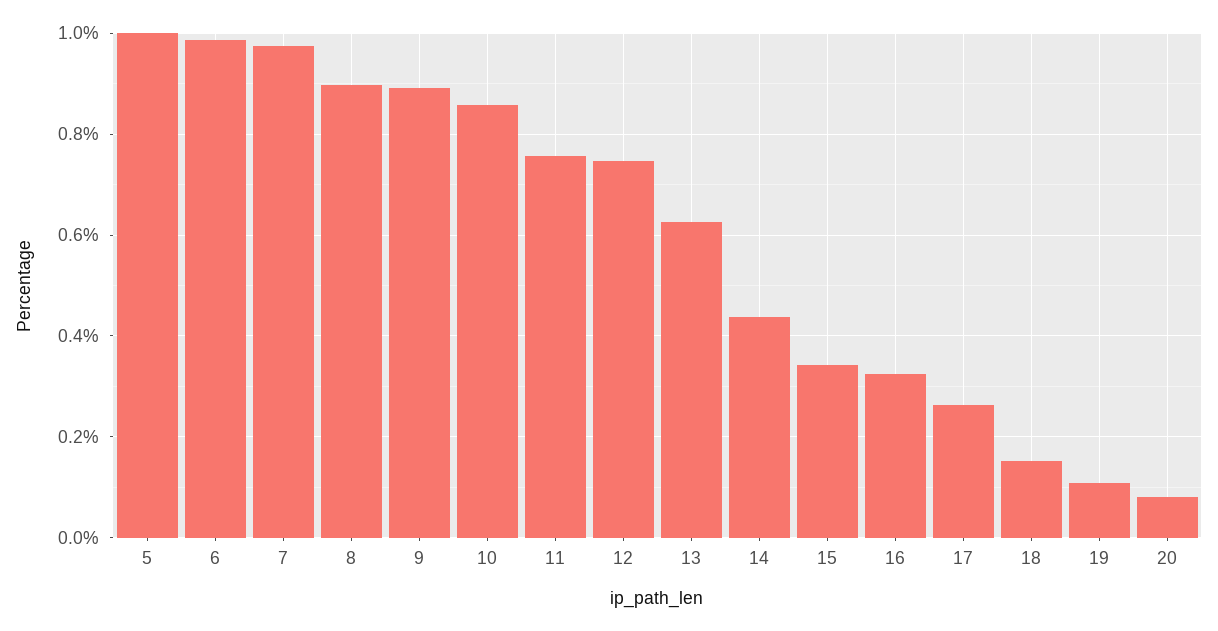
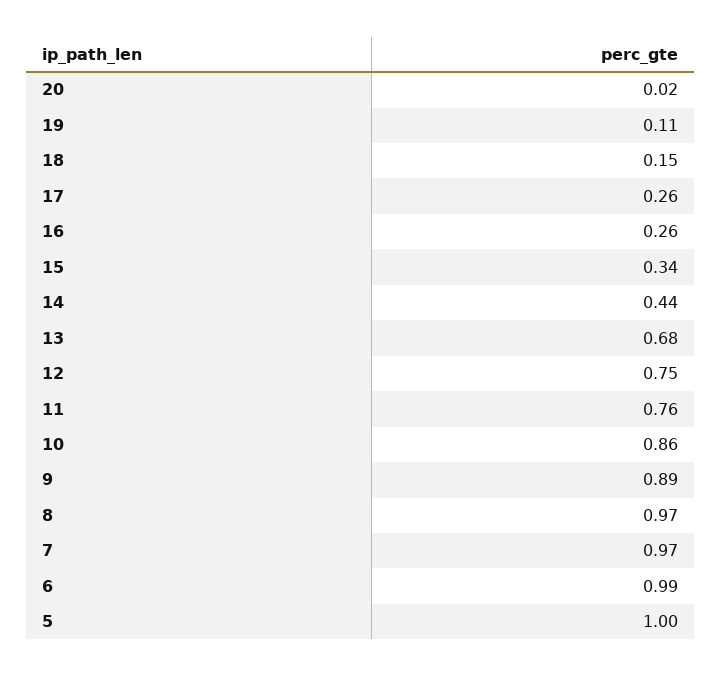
8: 0.9 -> 0.97
13: 0.62 -> 0.68
16: 0.32 -> 0.26
20: 0.08 -> 0.02

